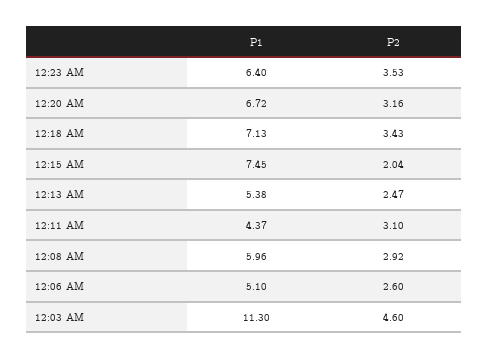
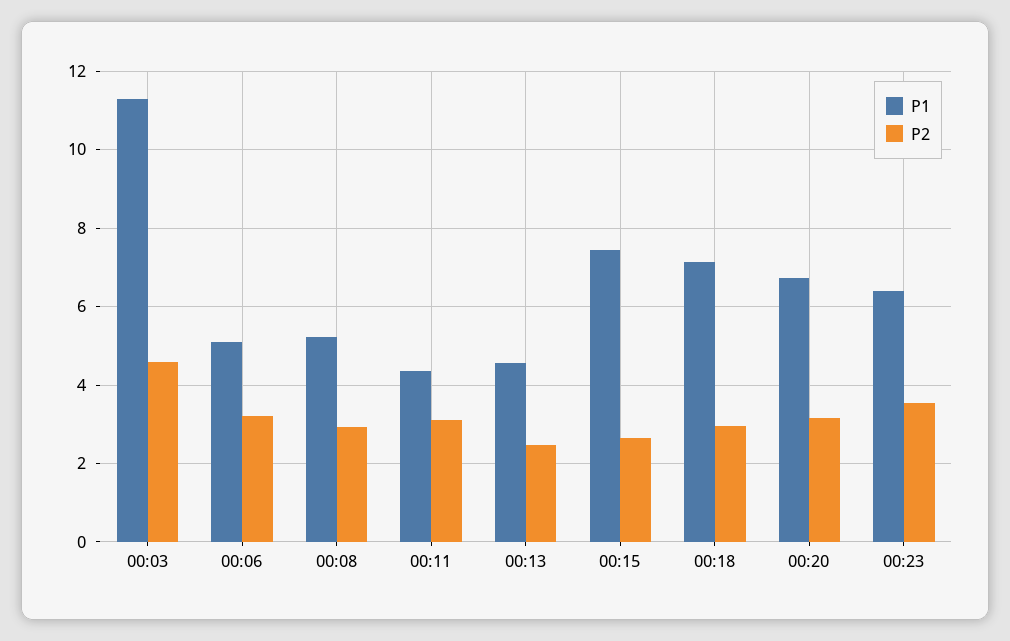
P2, 12:18 AM: 3.43 -> 3
P2, 12:15 AM: 2.04 -> 2.6
P1, 12:13 AM: 5.38 -> 4.6
P1, 12:08 AM: 5.96 -> 5.2
P2, 12:06 AM: 2.6 -> 3.2

